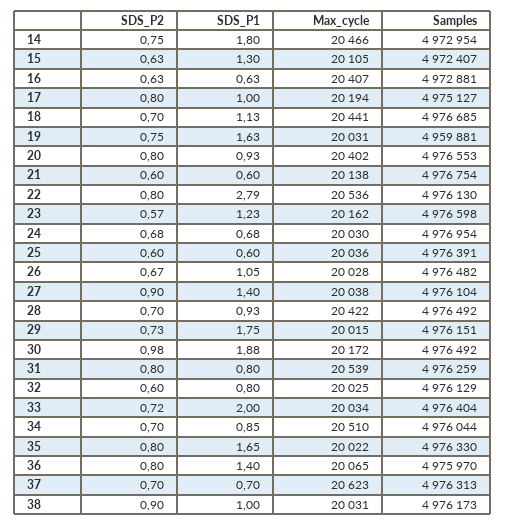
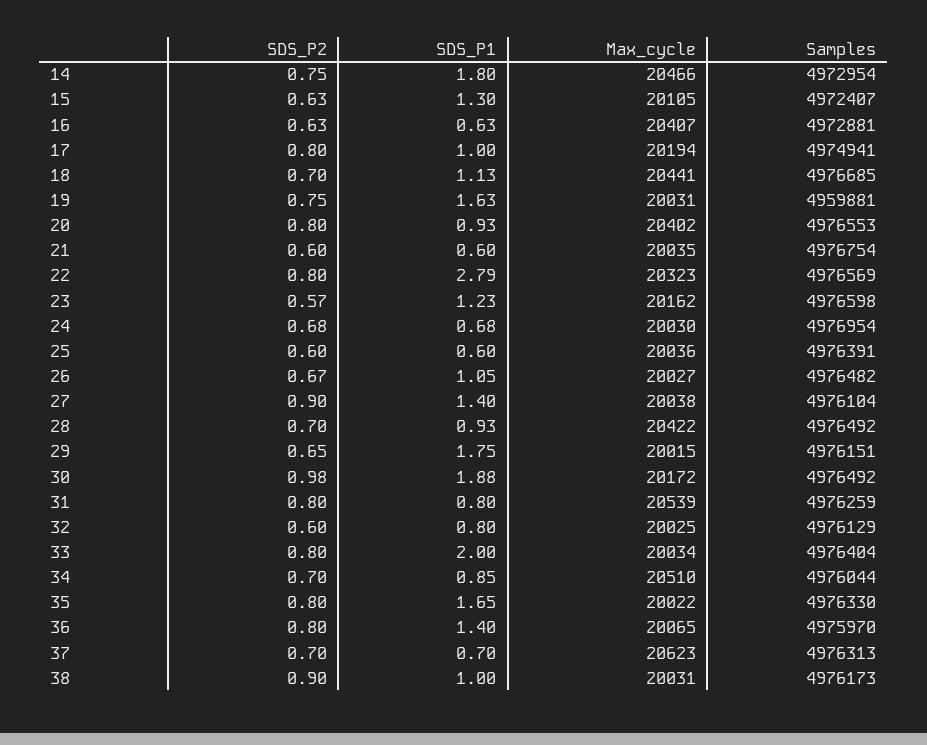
Samples, 17: 4975127 -> 4974941
Max_cycle, 21: 20138 -> 20035
Max_cycle, 22: 20536 -> 20323
Samples, 22: 4976130 -> 4976569
Max_cycle, 26: 20028 -> 20027
SDS_P2, 29: 0.73 -> 0.65
SDS_P2, 33: 0.72 -> 0.8

